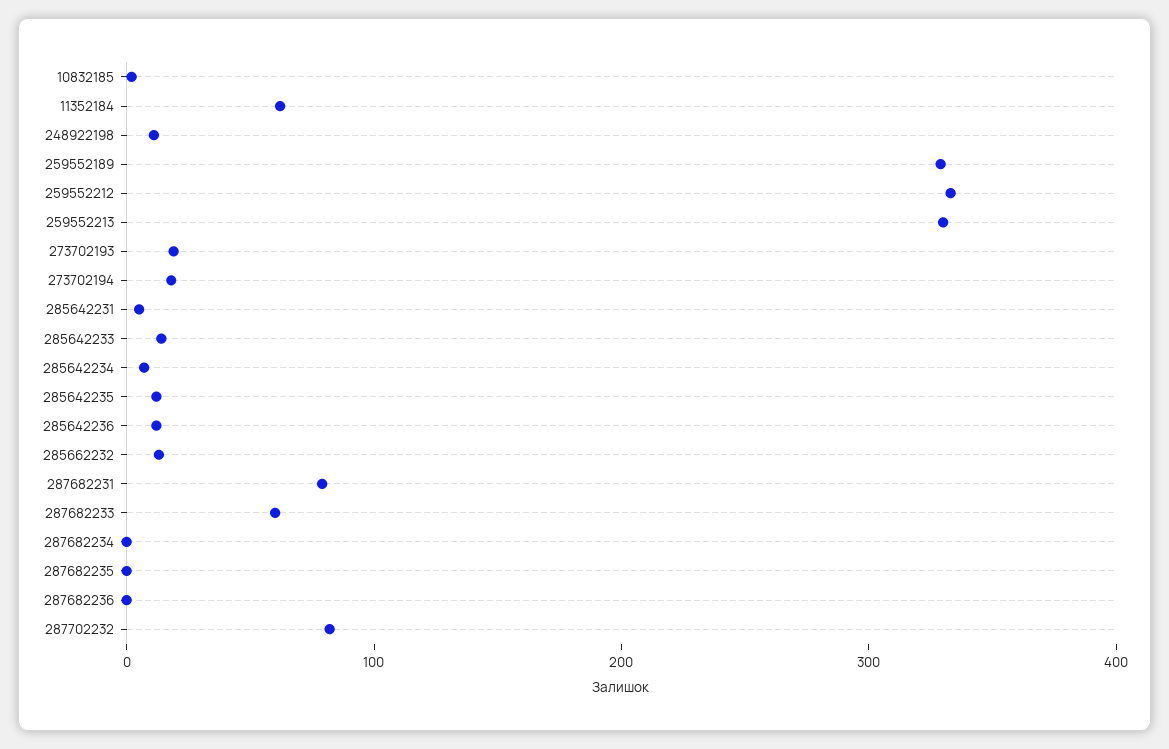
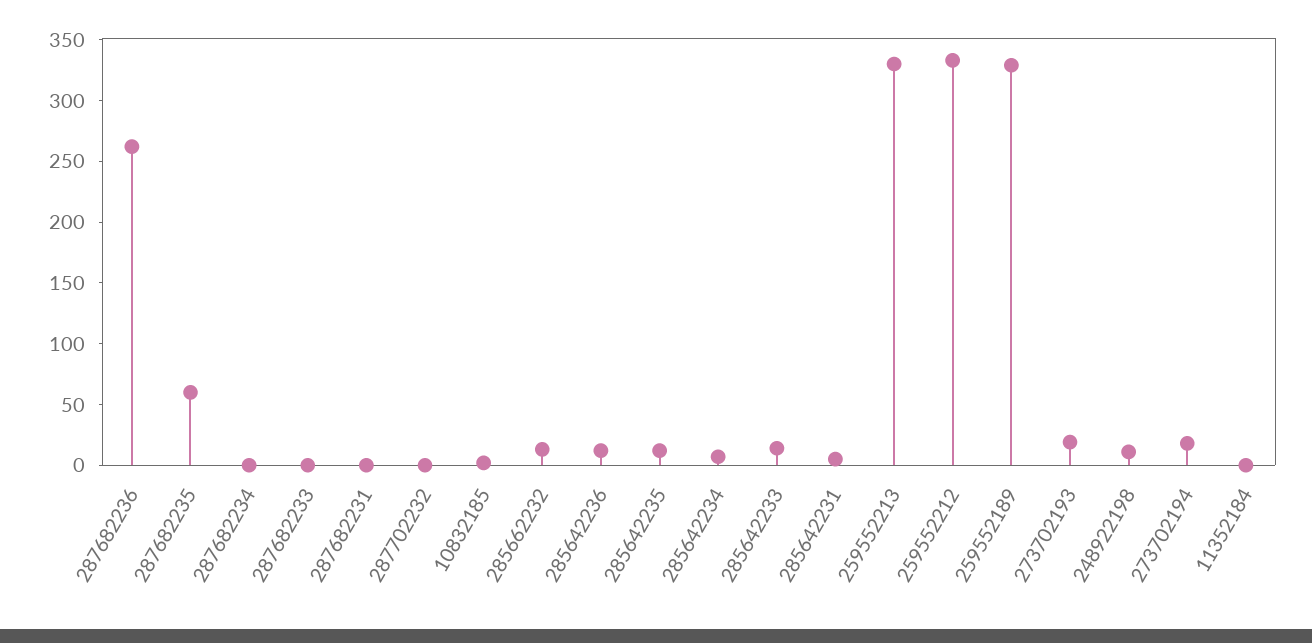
11352184: 60 -> 0
287682231: 80 -> 0
287682233: 60 -> 0
287682235: 0 -> 60
287682236: 0 -> 260
287702232: 80 -> 0

